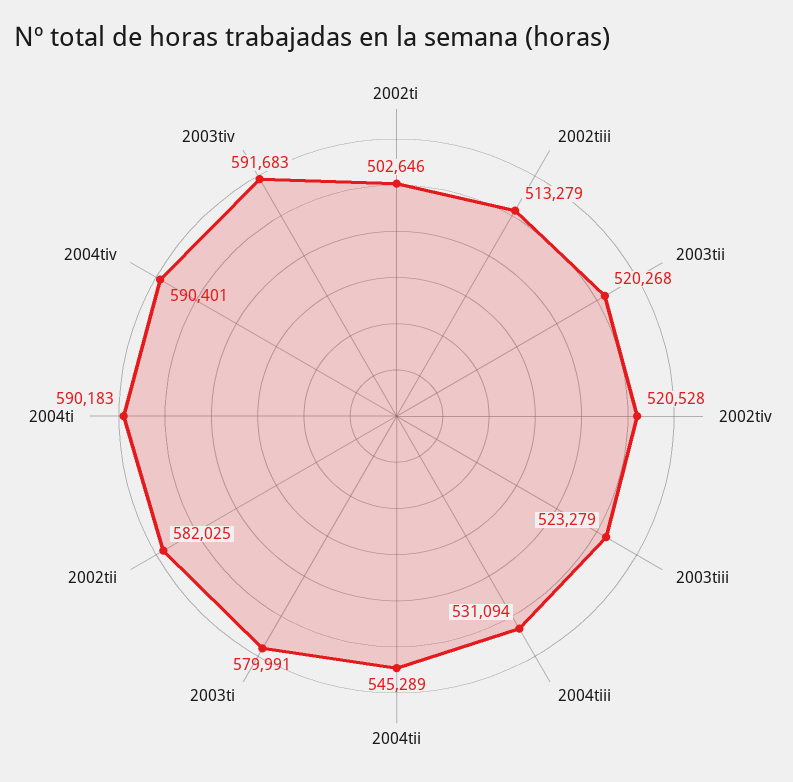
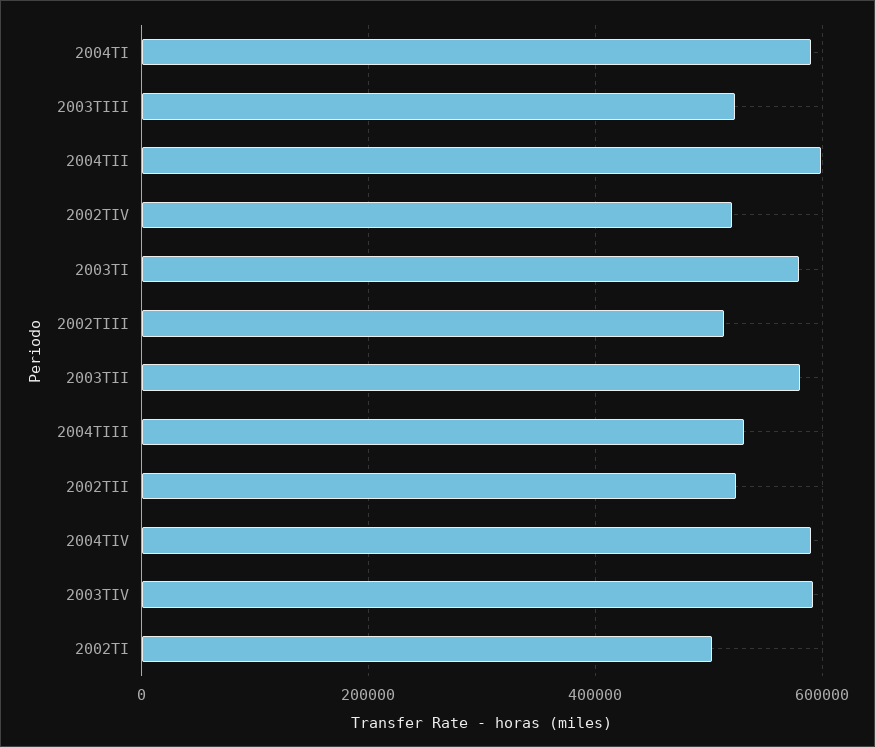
2003tii: 520268 -> 580000
2004tii: 545289 -> 600000
2002tii: 582025 -> 520000

